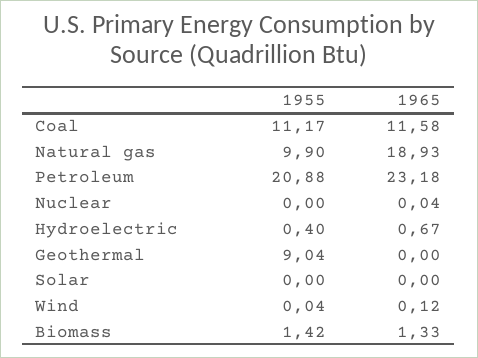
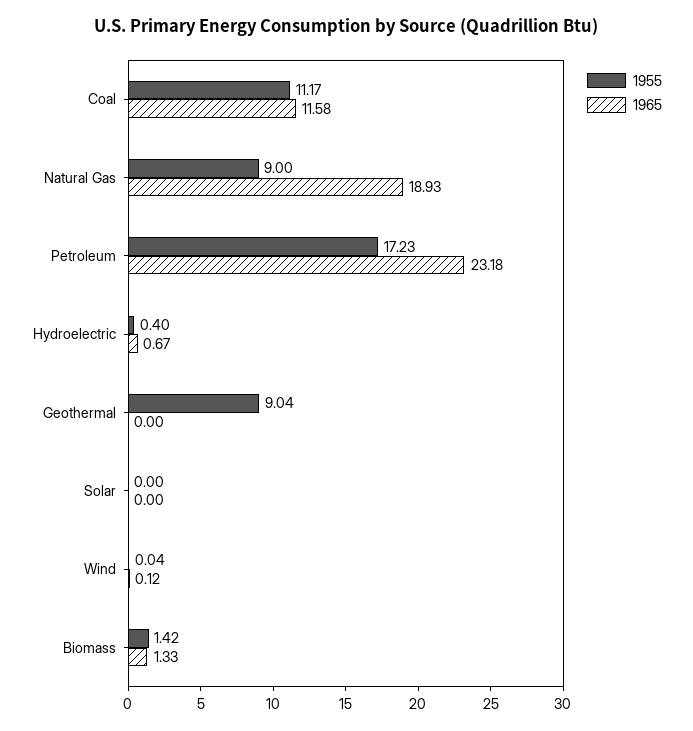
1955, Natural gas: 9.9 -> 9
1955, Petroleum: 20.88 -> 17.23
1955, Nuclear: 0 -> none
1965, Nuclear: 0.04 -> none

